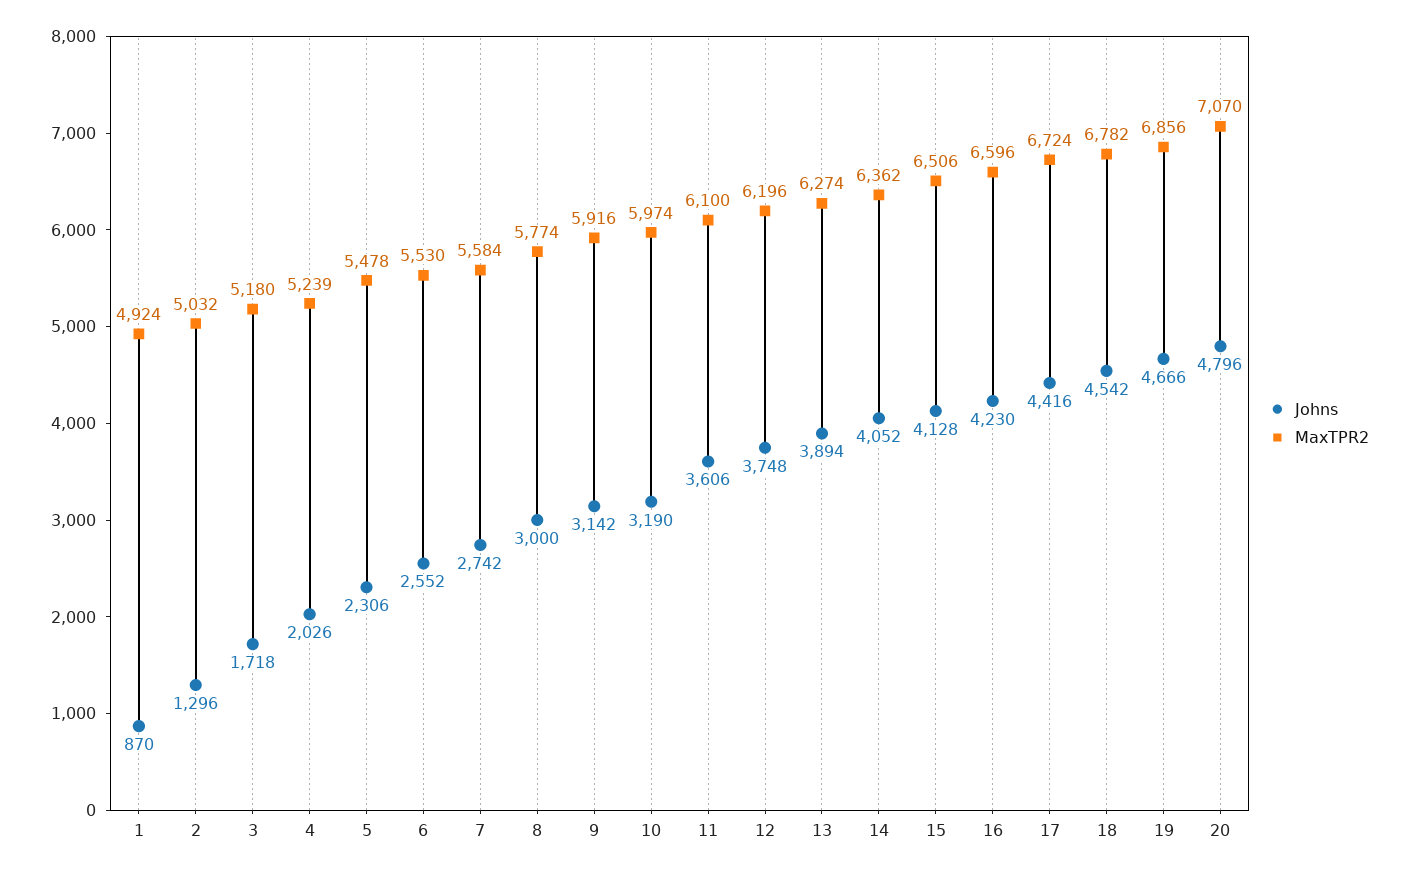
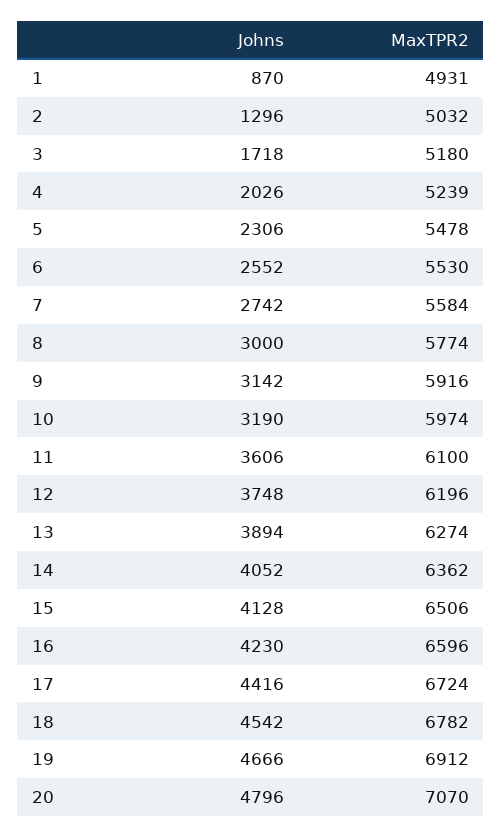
MaxTPR2, 1: 4924 -> 4931
MaxTPR2, 19: 6856 -> 6912

